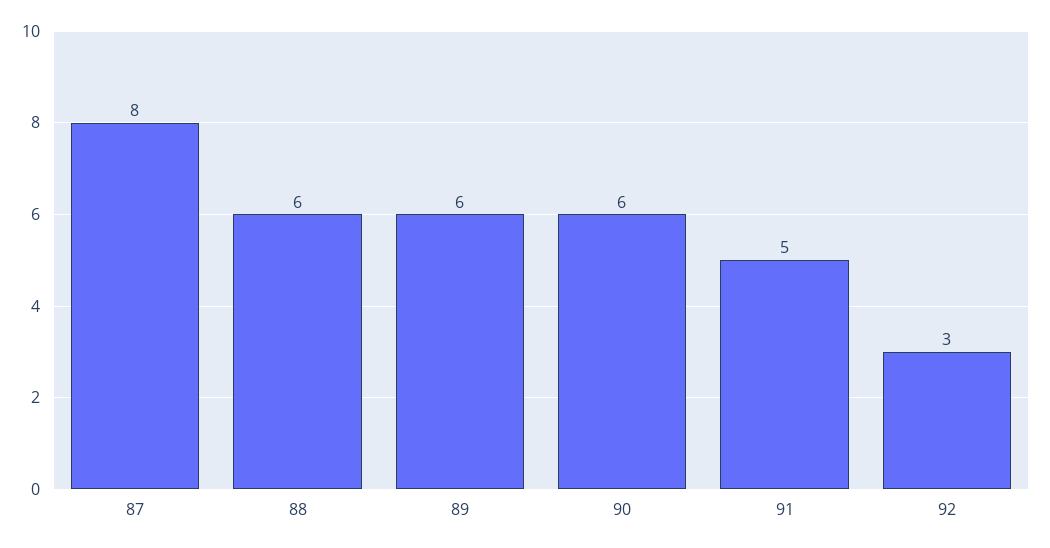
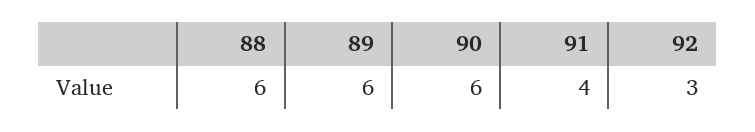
87: 8 -> none
91: 5 -> 4

